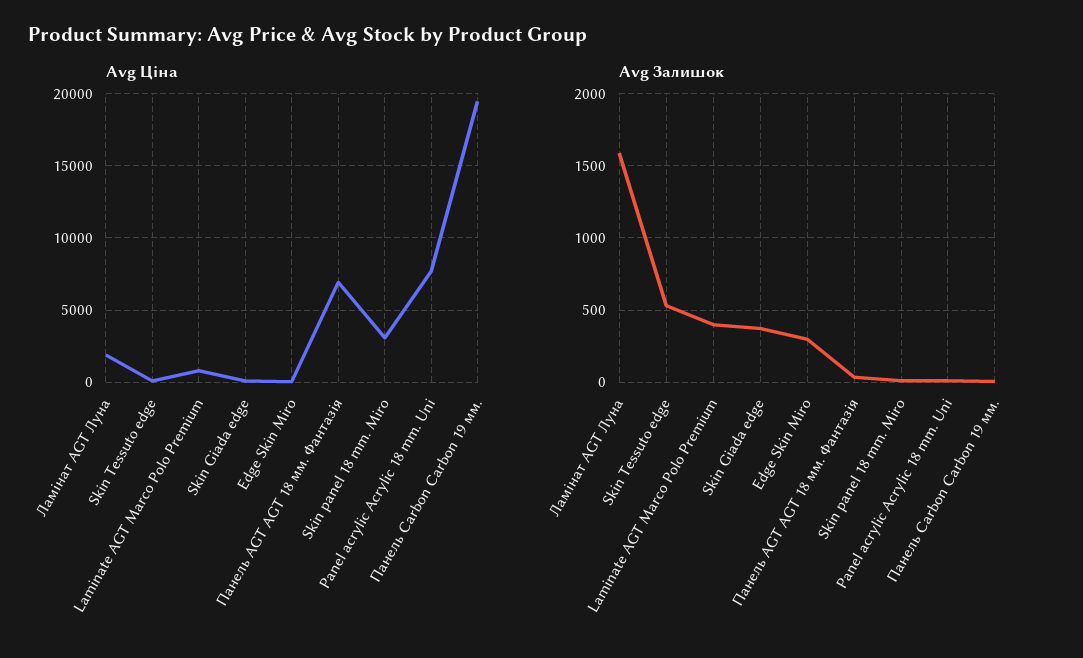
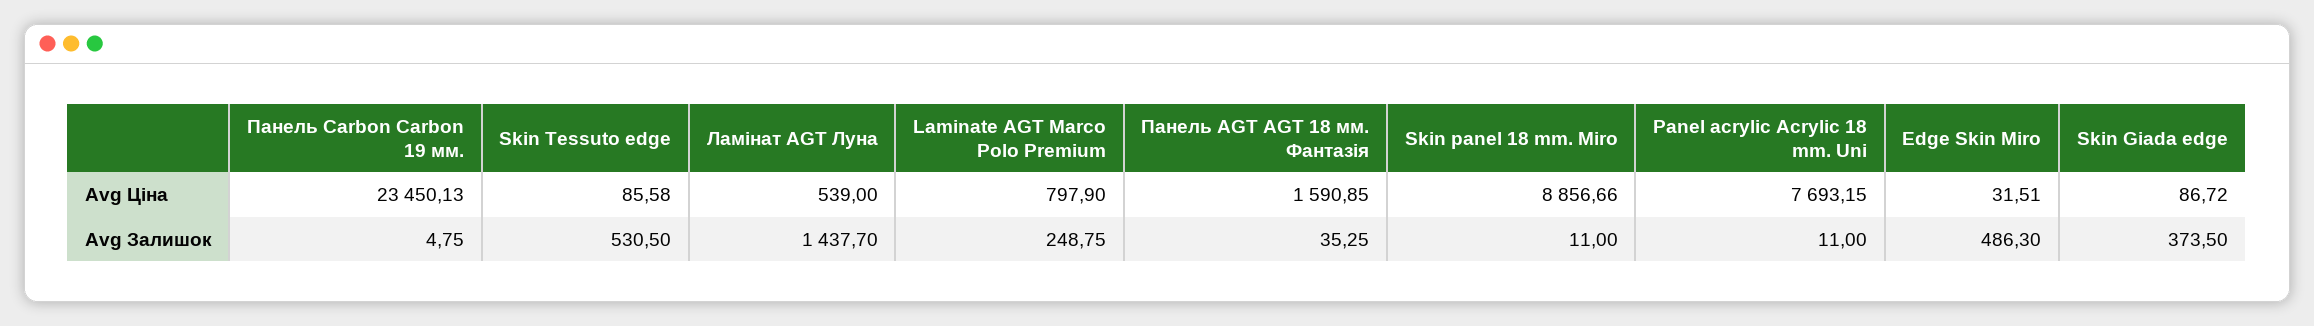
Avg Ціна, Ламінат AGT Луна: 2000 -> 539
Avg Ціна, Панель AGT AGT 18 мм. Фантазія: 7000 -> 1590.85
Avg Ціна, Skin panel 18 mm. Miro: 3000 -> 8856.66
Avg Ціна, Панель Carbon Carbon 19 мм.: 19500 -> 23450.13
Avg Залишок, Ламінат AGT Луна: 1600 -> 1437.7
Avg Залишок, Laminate AGT Marco Polo Premium: 400 -> 248.75
Avg Залишок, Edge Skin Miro: 300 -> 486.3

